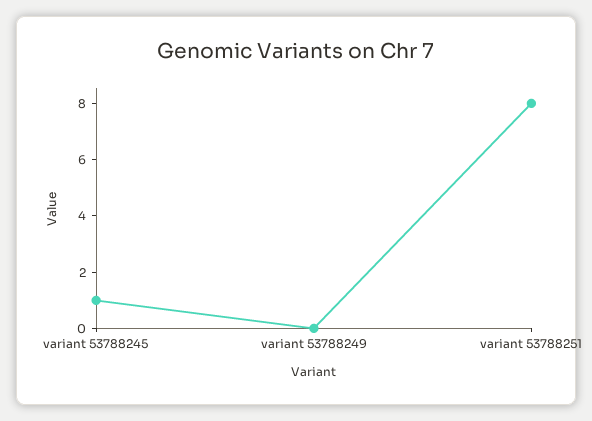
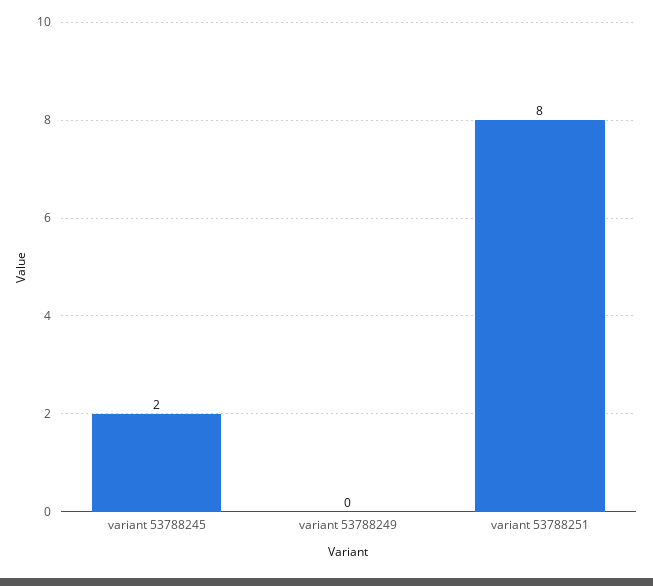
variant 53788245: 1 -> 2

